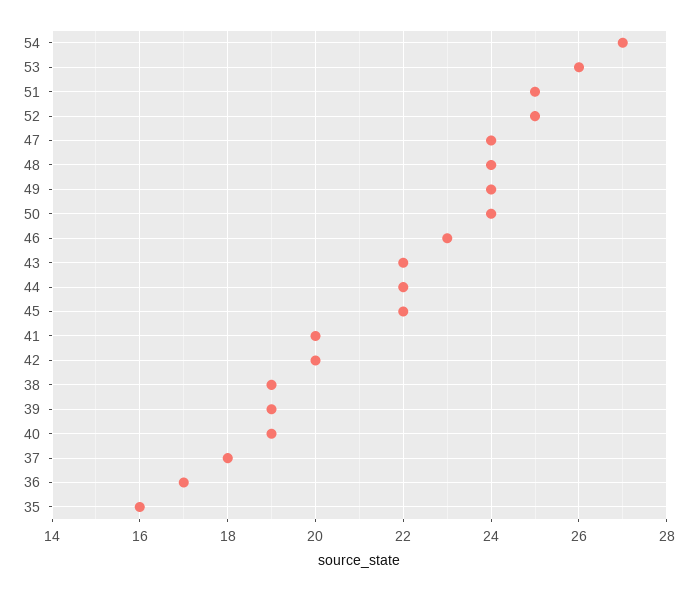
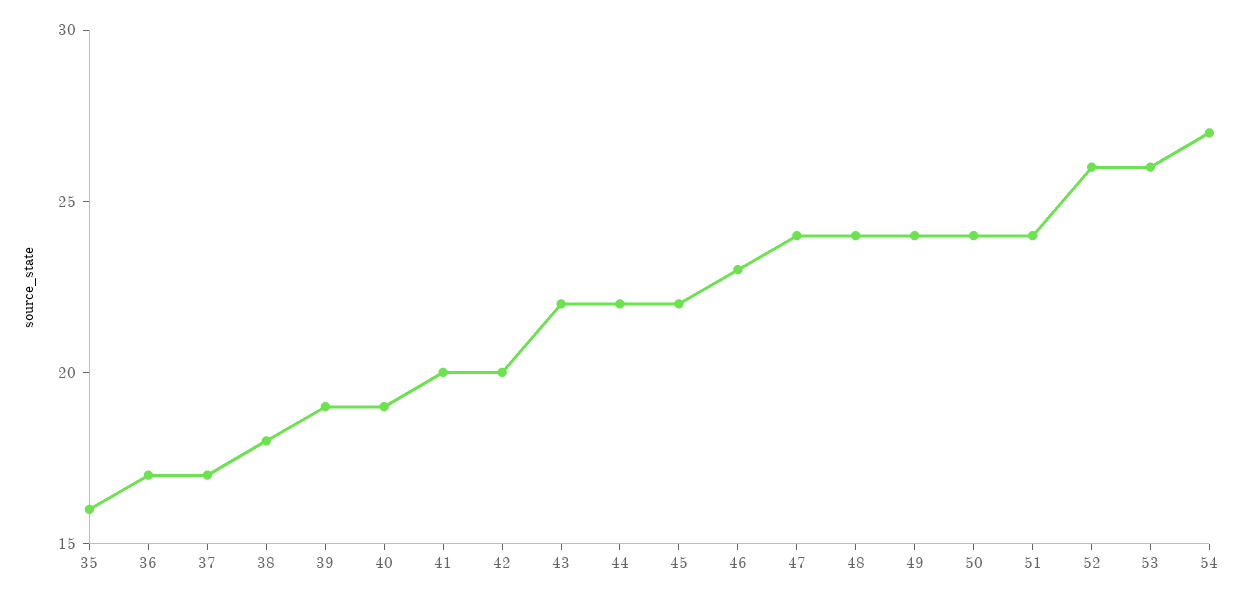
51: 25 -> 24
52: 25 -> 26
38: 19 -> 18
37: 18 -> 17

